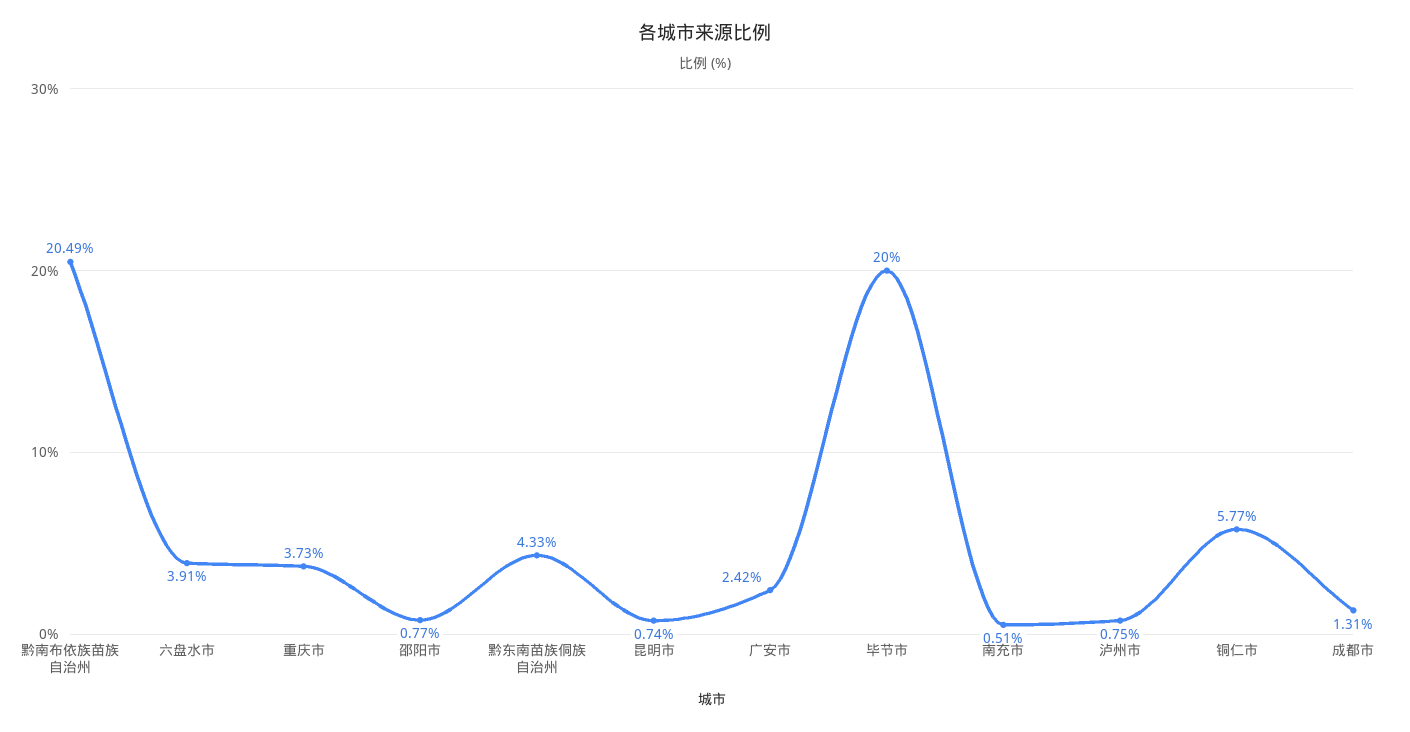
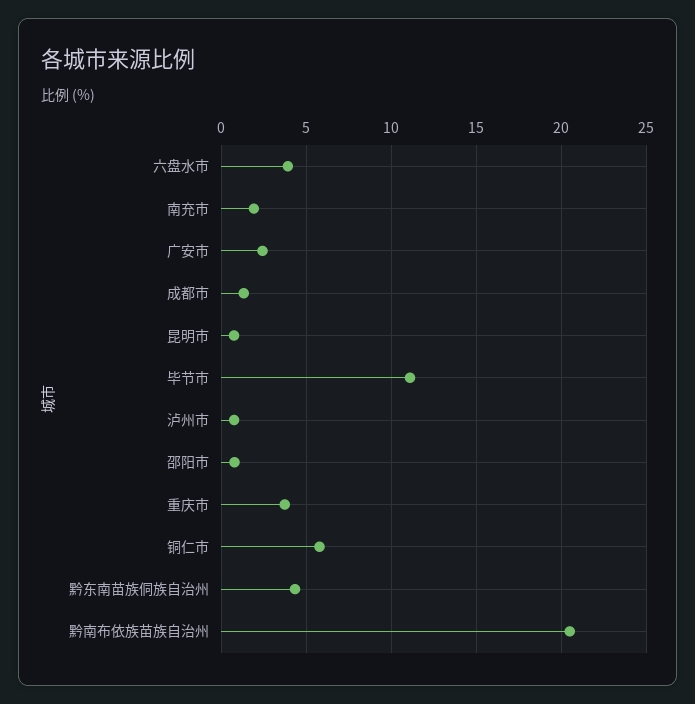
毕节市: 20 -> 11
南充市: 0.51 -> 2

